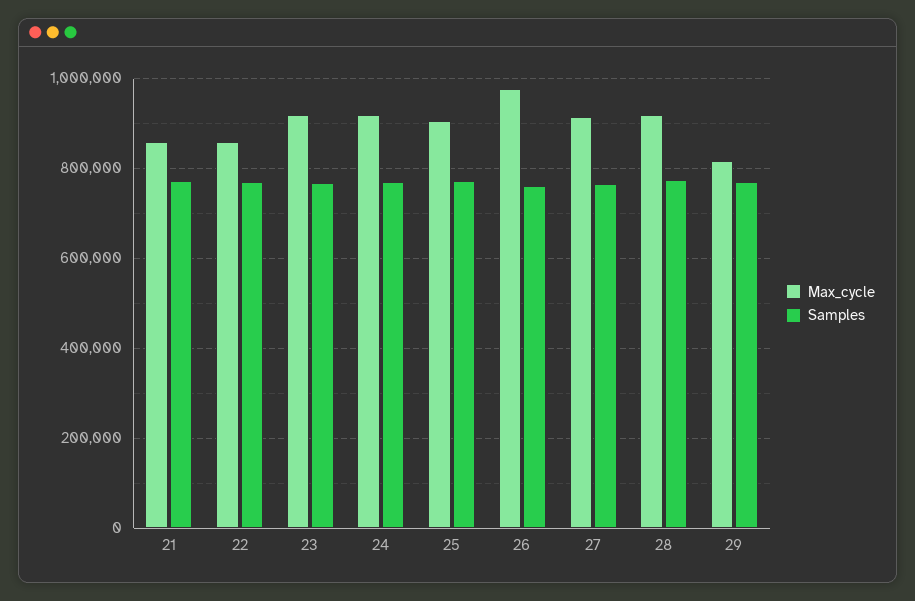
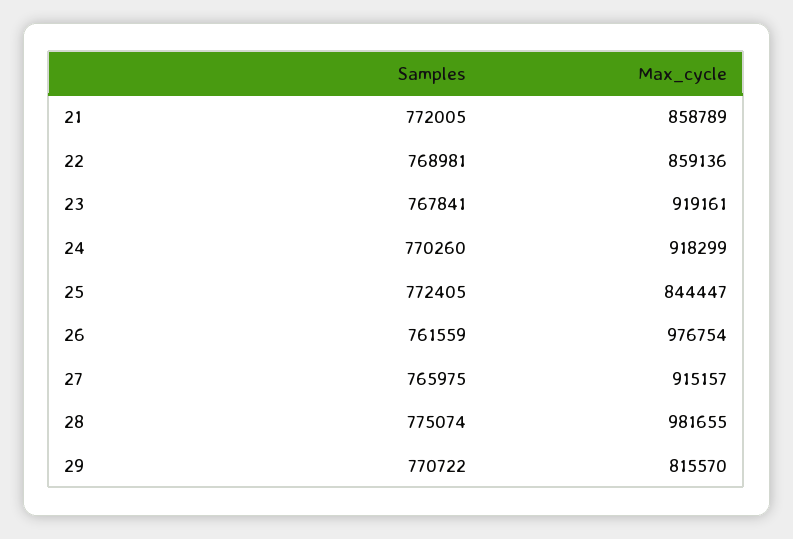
Max_cycle, 25: 900000 -> 844447
Max_cycle, 28: 920000 -> 981655

